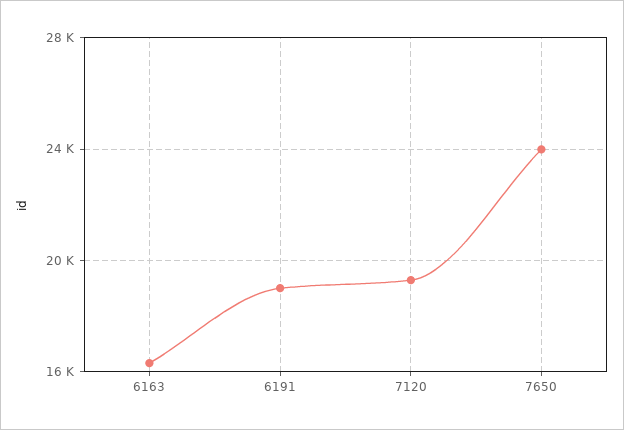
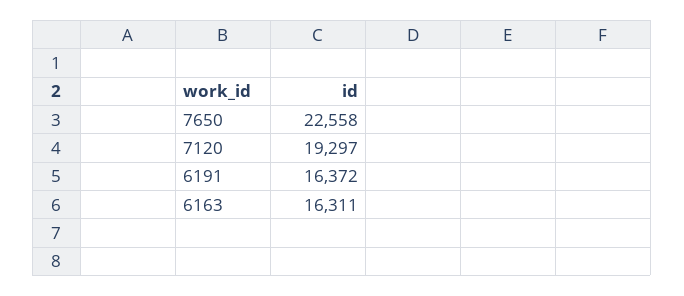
6191: 19000 -> 16372
7650: 24000 -> 22558

